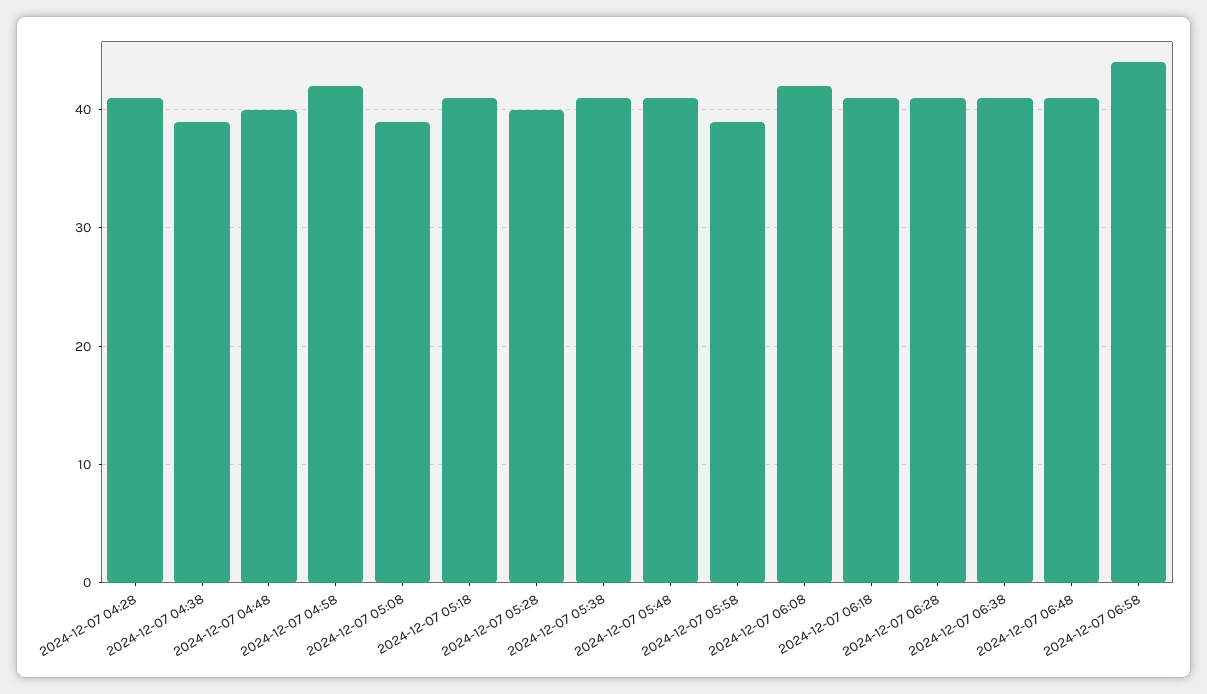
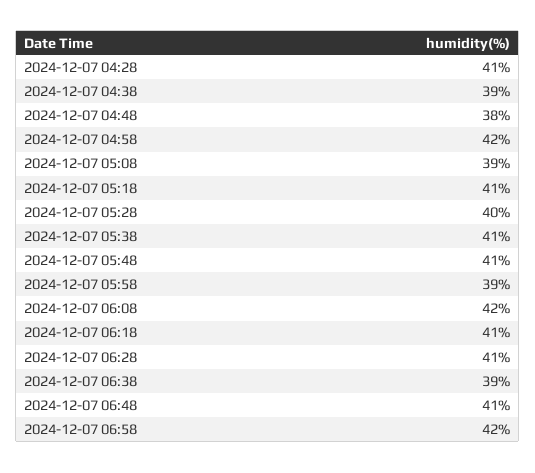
2024-12-07 04:48: 40 -> 38
2024-12-07 06:38: 41 -> 39
2024-12-07 06:58: 44 -> 42

